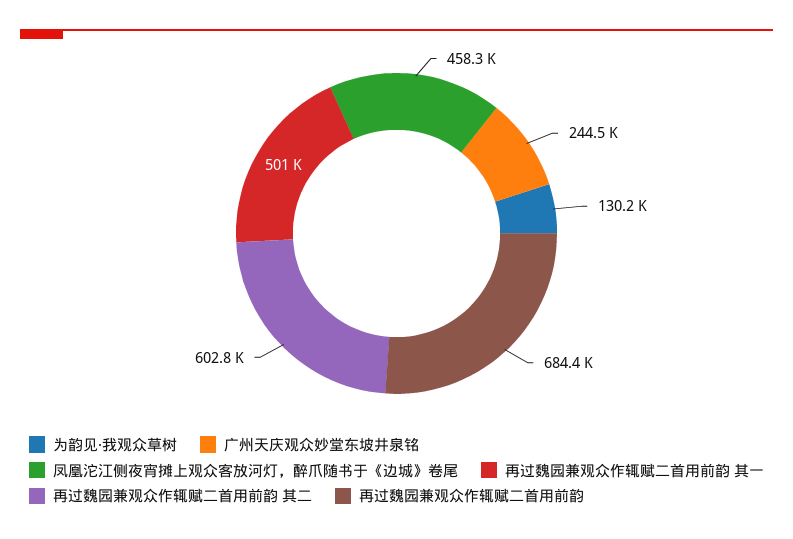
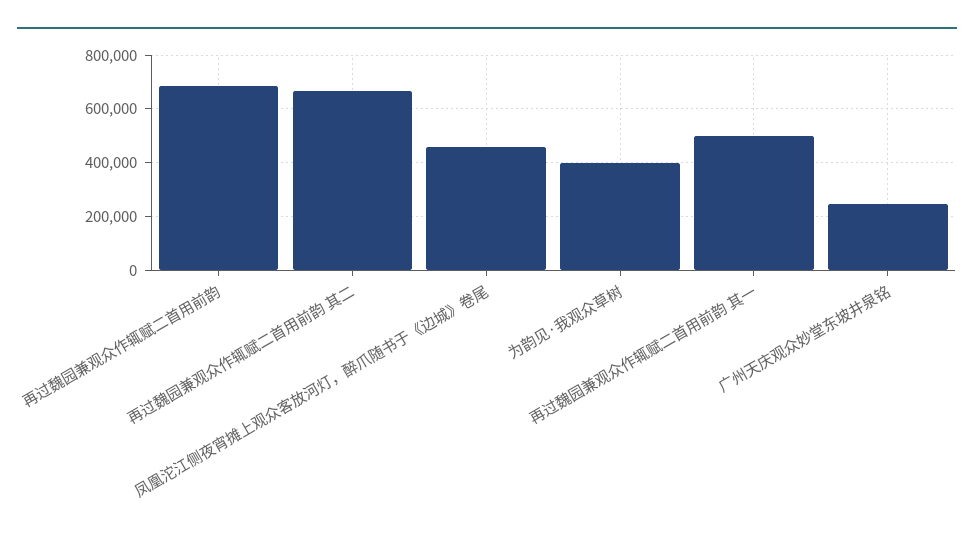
为韵见·我观众草树: 130200 -> 400000
再过魏园兼观众作辄赋二首用前韵 其二: 602800 -> 675000

